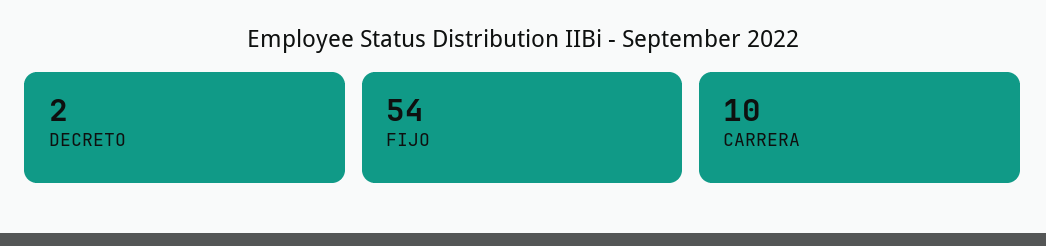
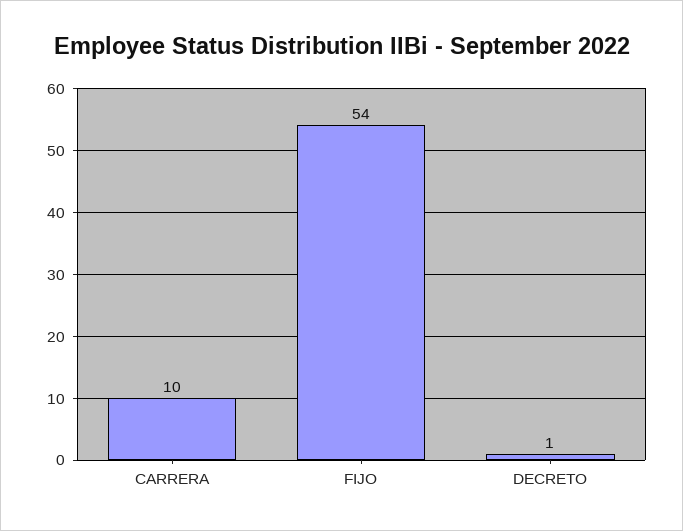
DECRETO: 2 -> 1

